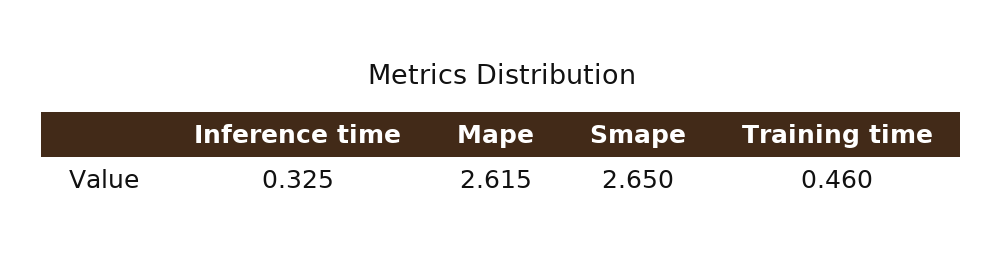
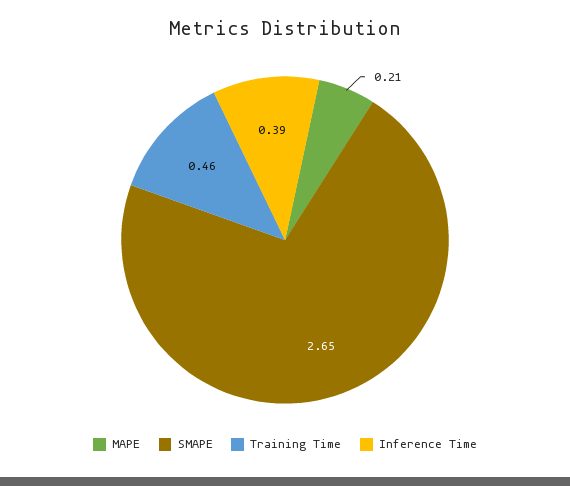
Inference time: 0.325 -> 0.39
Mape: 2.615 -> 0.21

